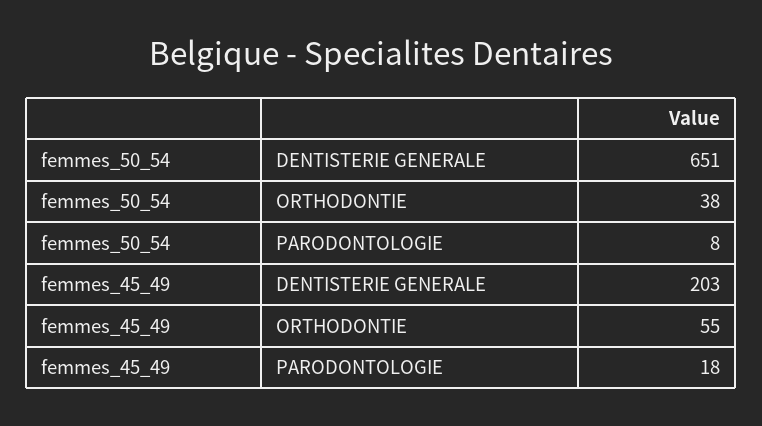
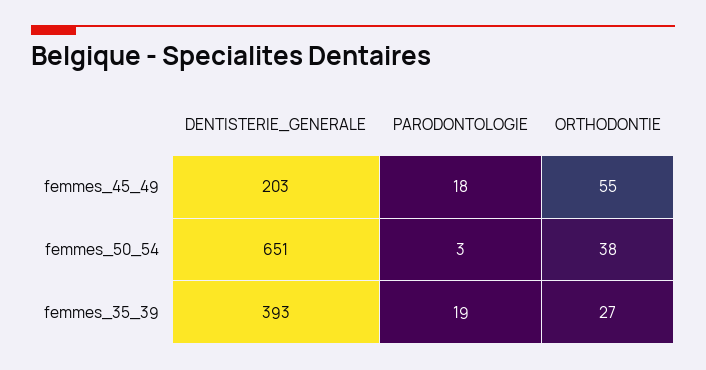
femmes_50_54, PARODONTOLOGIE: 8 -> 3
femmes_35_39, DENTISTERIE GENERALE: none -> 393
femmes_35_39, PARODONTOLOGIE: none -> 19
femmes_35_39, ORTHODONTIE: none -> 27

